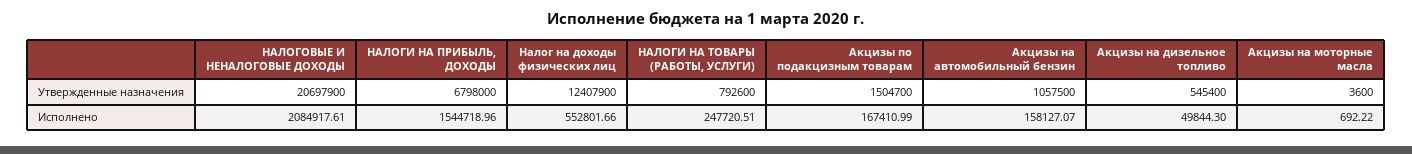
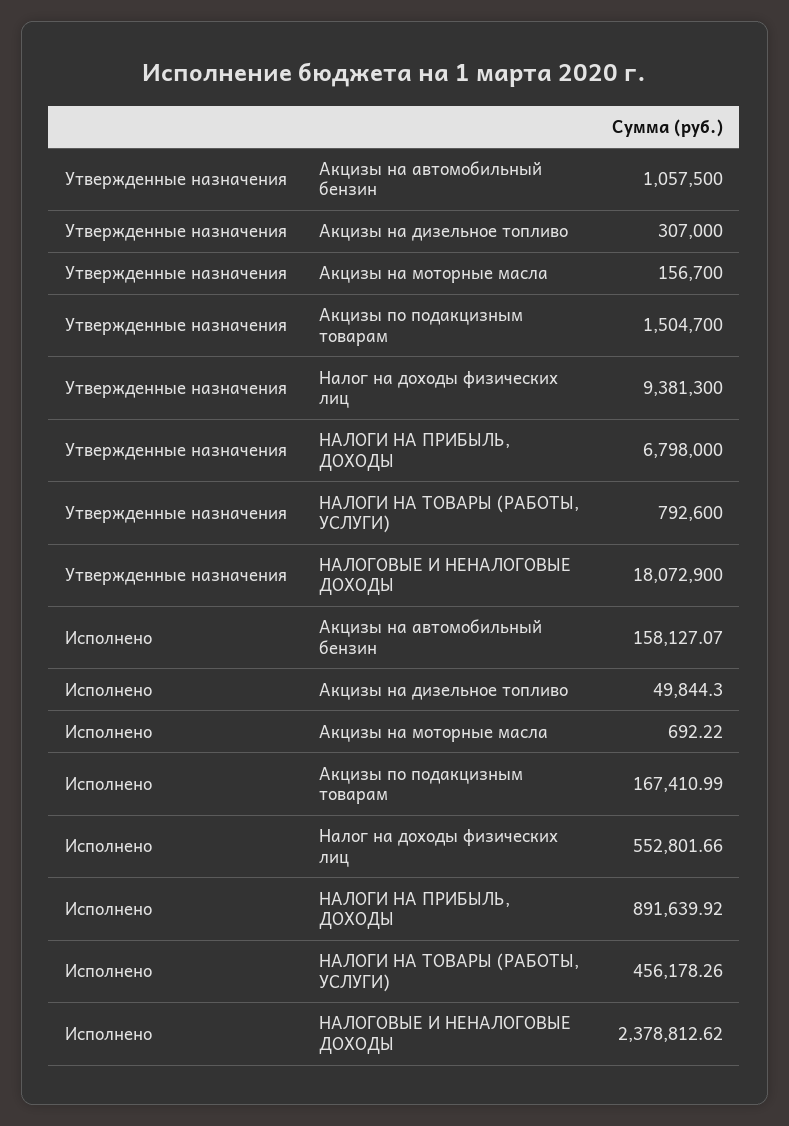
НАЛОГОВЫЕ И НЕНАЛОГОВЫЕ ДОХОДЫ, Утвержденные назначения: 20697900 -> 18072900
Налог на доходы физических лиц, Утвержденные назначения: 12407900 -> 9381300
Акцизы на дизельное топливо, Утвержденные назначения: 545400 -> 307000
Акцизы на моторные масла, Утвержденные назначения: 3600 -> 156700
НАЛОГОВЫЕ И НЕНАЛОГОВЫЕ ДОХОДЫ, Исполнено: 2084917.61 -> 2378812.62
НАЛОГИ НА ПРИБЫЛЬ, ДОХОДЫ, Исполнено: 1544718.96 -> 891639.92
НАЛОГИ НА ТОВАРЫ (РАБОТЫ, УСЛУГИ), Исполнено: 247720.51 -> 456178.26

